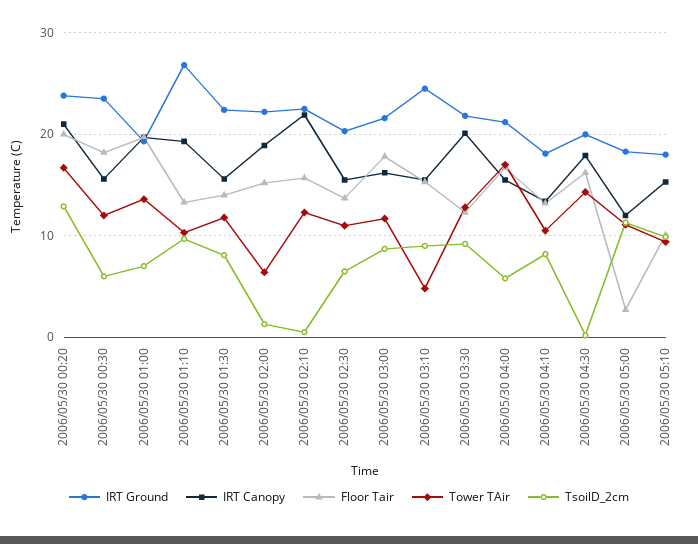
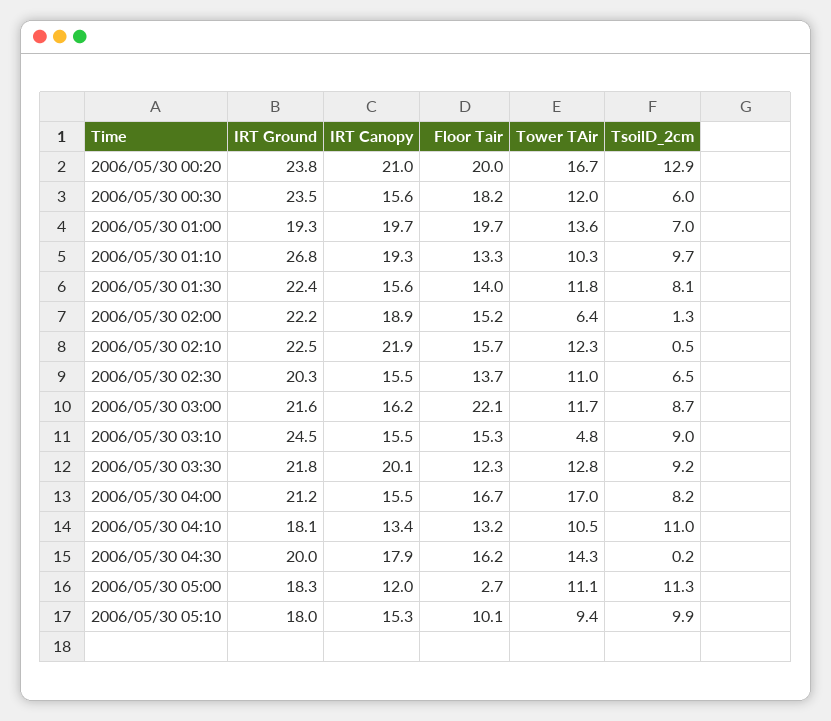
Floor Tair, 2006/05/30 03:00: 18 -> 22.1
TsoilD_2cm, 2006/05/30 04:00: 6 -> 8.2
TsoilD_2cm, 2006/05/30 04:10: 8 -> 11

